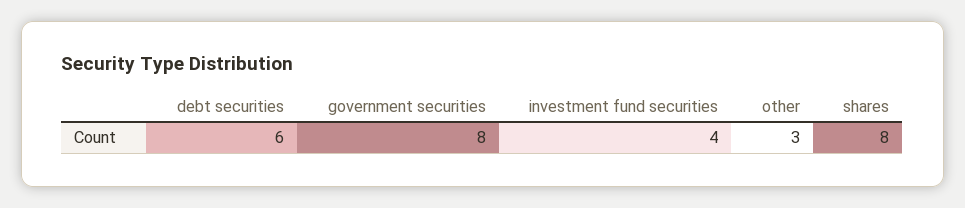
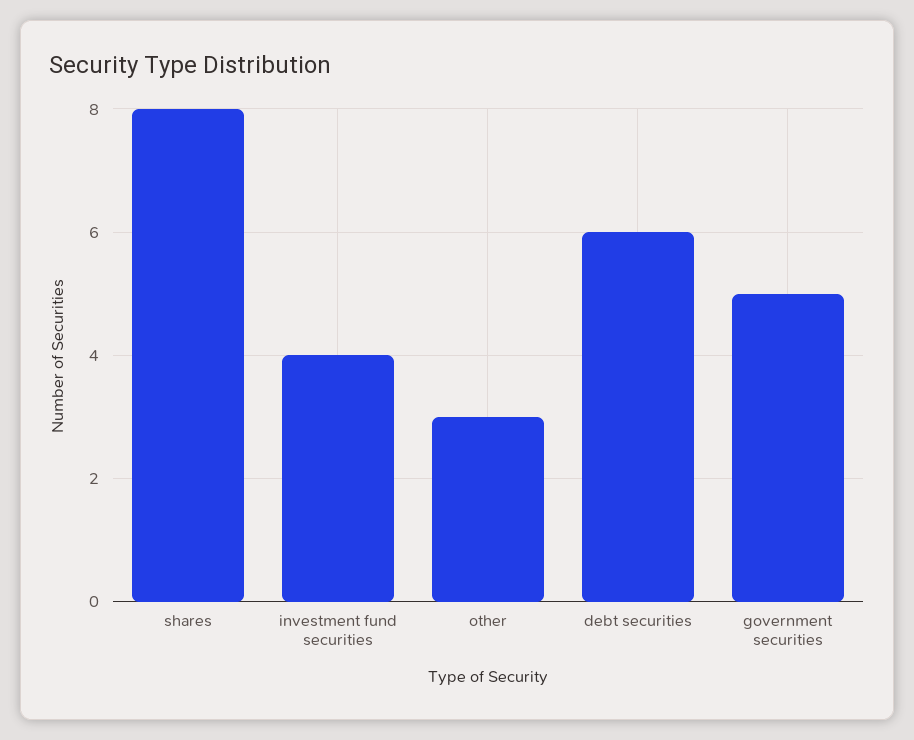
government securities: 8 -> 5

